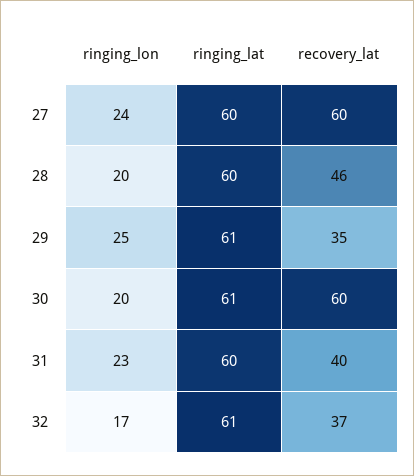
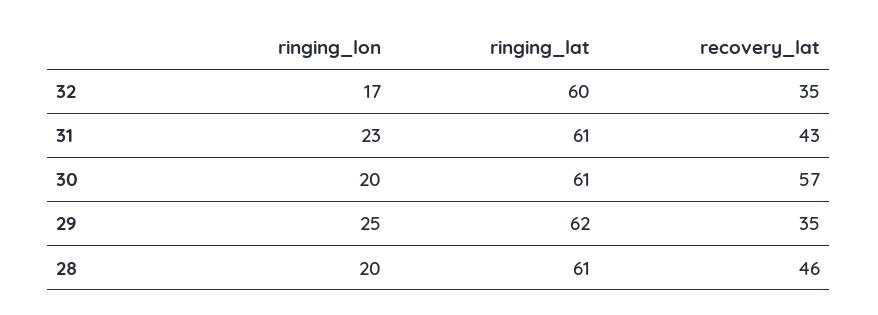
ringing_lon, 27: 24 -> none
ringing_lat, 27: 60 -> none
recovery_lat, 27: 60 -> none
ringing_lat, 28: 60 -> 61
ringing_lat, 29: 61 -> 62
recovery_lat, 30: 60 -> 57
ringing_lat, 31: 60 -> 61
recovery_lat, 31: 40 -> 43
ringing_lat, 32: 61 -> 60
recovery_lat, 32: 37 -> 35

